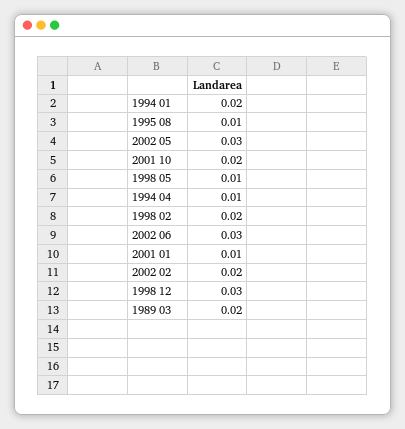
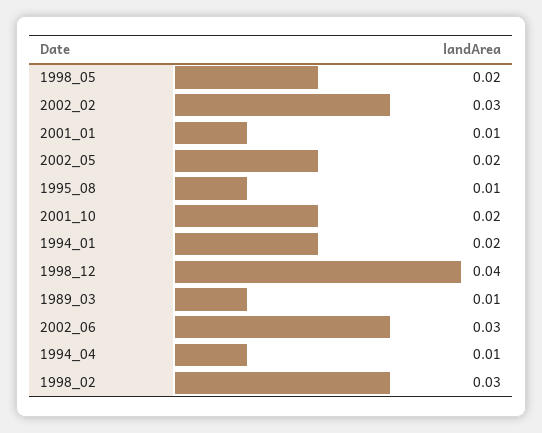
2002 05: 0.03 -> 0.02
1998 05: 0.01 -> 0.02
1998 02: 0.02 -> 0.03
2002 02: 0.02 -> 0.03
1998 12: 0.03 -> 0.04
1989 03: 0.02 -> 0.01

